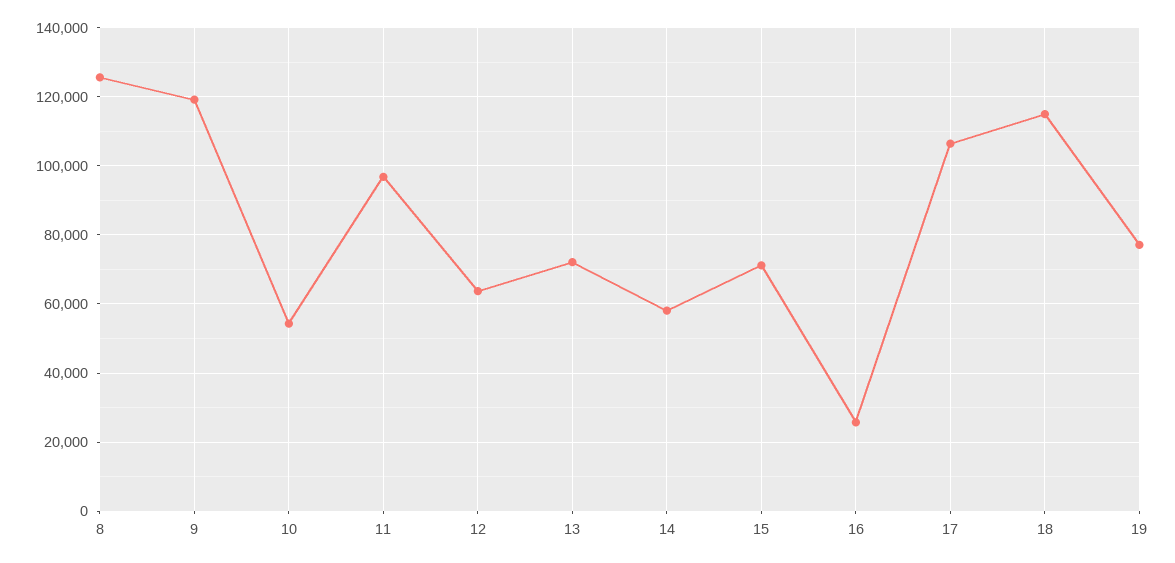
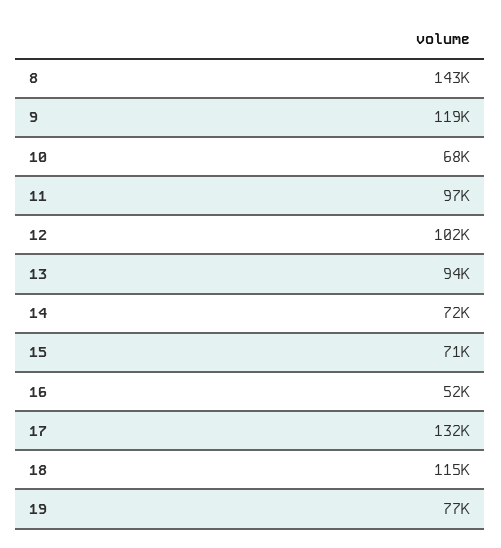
8: 126000 -> 143000
10: 54000 -> 68000
12: 64000 -> 102000
13: 72000 -> 94000
14: 58000 -> 72000
16: 26000 -> 52000
17: 106000 -> 132000

